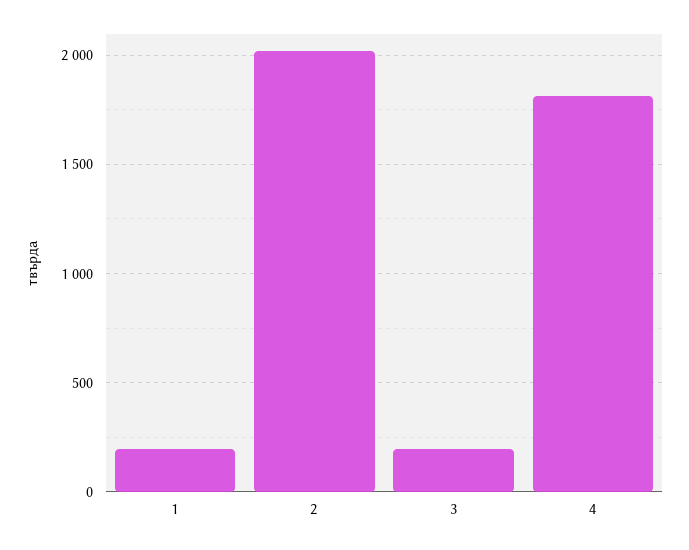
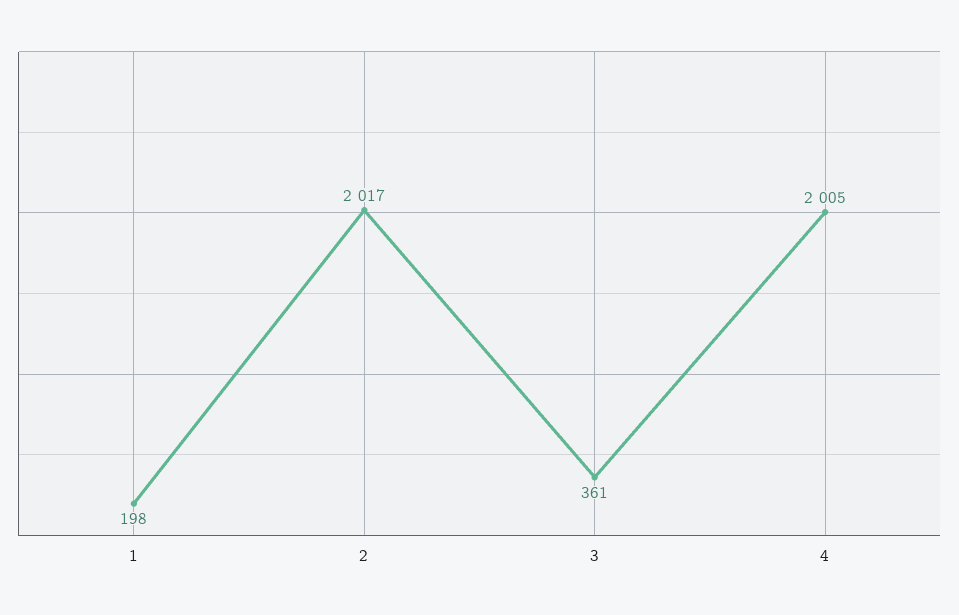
3: 200 -> 361
4: 1800 -> 2005

